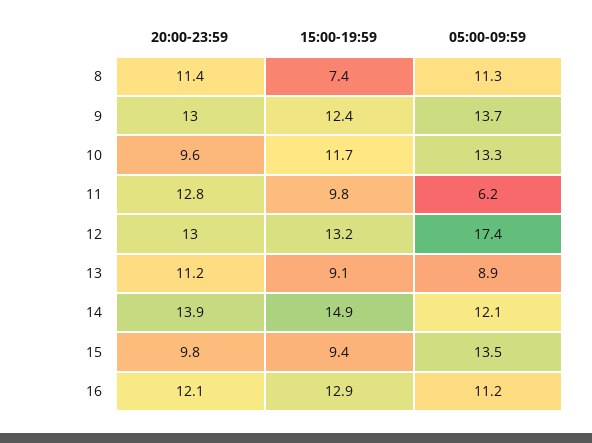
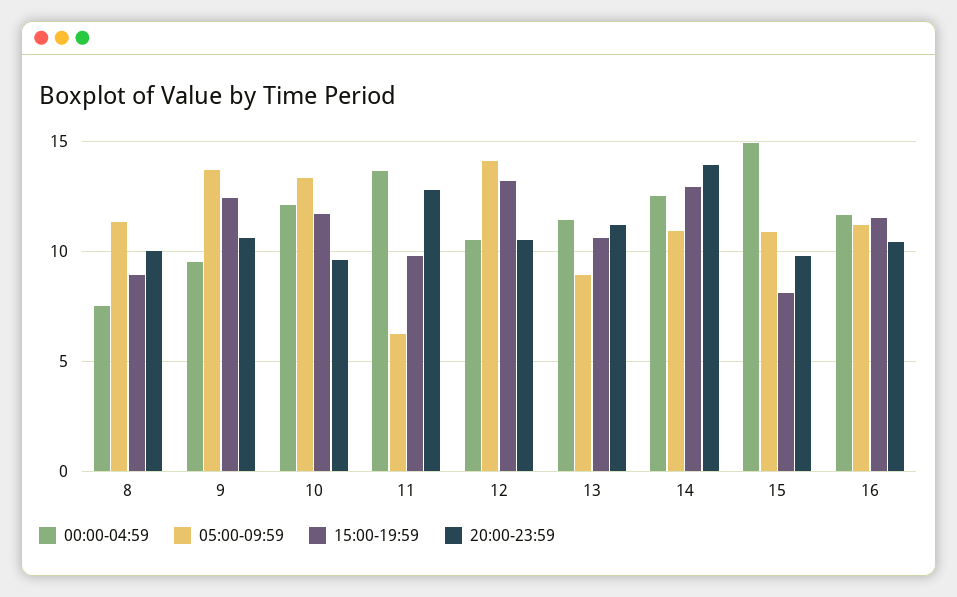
20:00-23:59, 8: 11.4 -> 10
15:00-19:59, 8: 7.4 -> 9
20:00-23:59, 9: 13 -> 10.5
20:00-23:59, 12: 13 -> 10.5
05:00-09:59, 12: 17.4 -> 14
15:00-19:59, 13: 9.1 -> 10.5
15:00-19:59, 14: 14.9 -> 13
05:00-09:59, 14: 12.1 -> 11
15:00-19:59, 15: 9.4 -> 8
05:00-09:59, 15: 13.5 -> 11
20:00-23:59, 16: 12.1 -> 10.5
15:00-19:59, 16: 12.9 -> 11.5
00:00-04:59, 8: none -> 7.5
00:00-04:59, 9: none -> 9.5
00:00-04:59, 10: none -> 12
00:00-04:59, 11: none -> 13.5
00:00-04:59, 12: none -> 10.5
00:00-04:59, 13: none -> 11.5
00:00-04:59, 14: none -> 12.5
00:00-04:59, 15: none -> 15
00:00-04:59, 16: none -> 11.5

